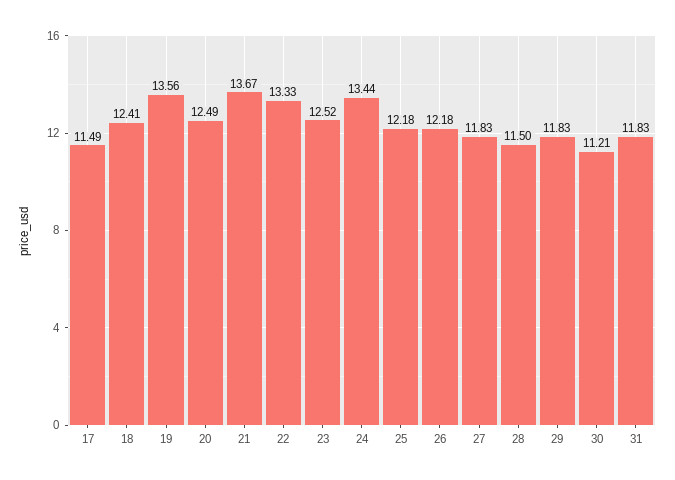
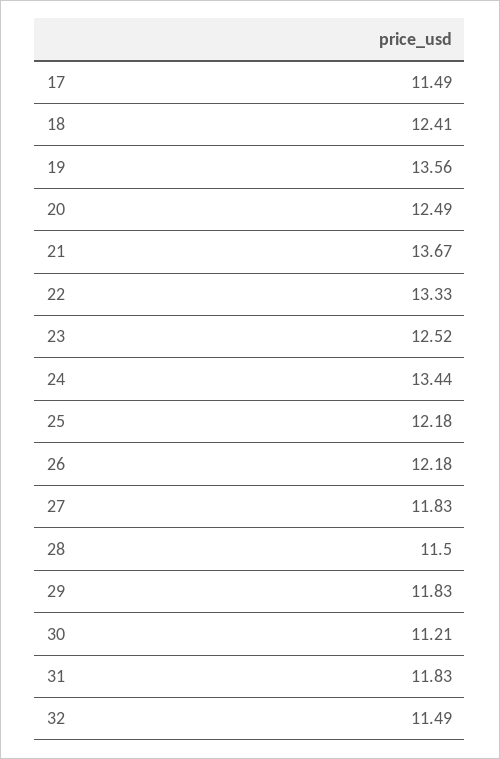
32: none -> 11.49

